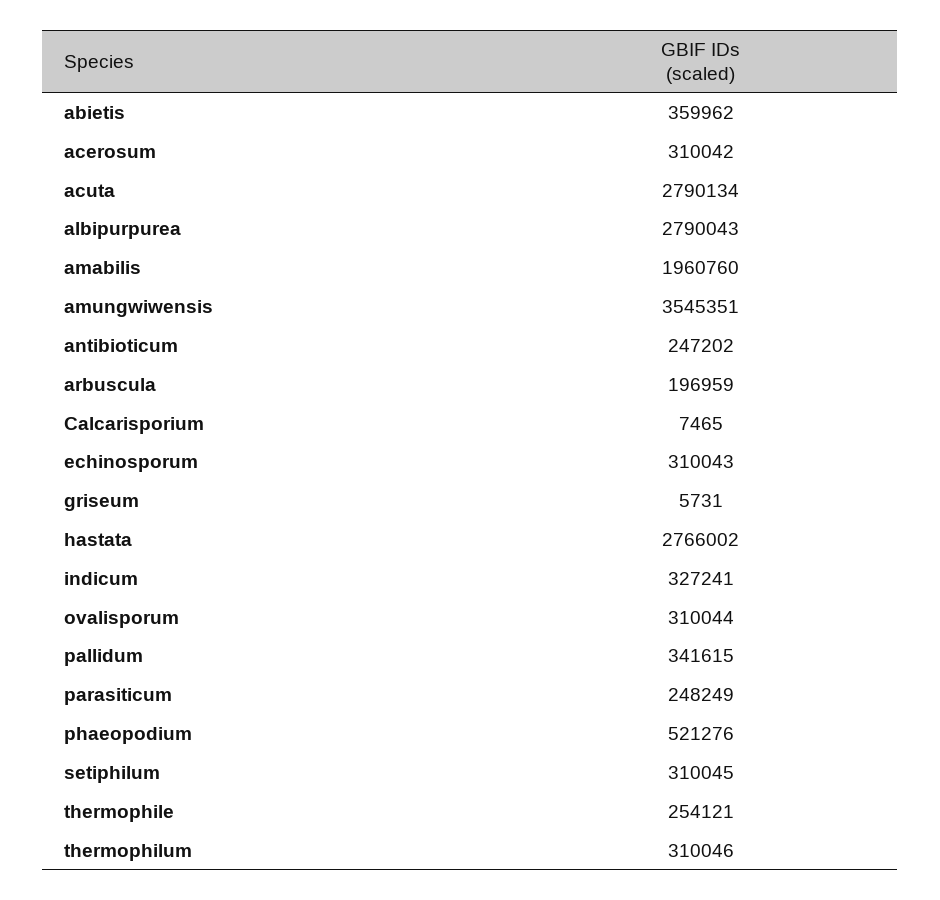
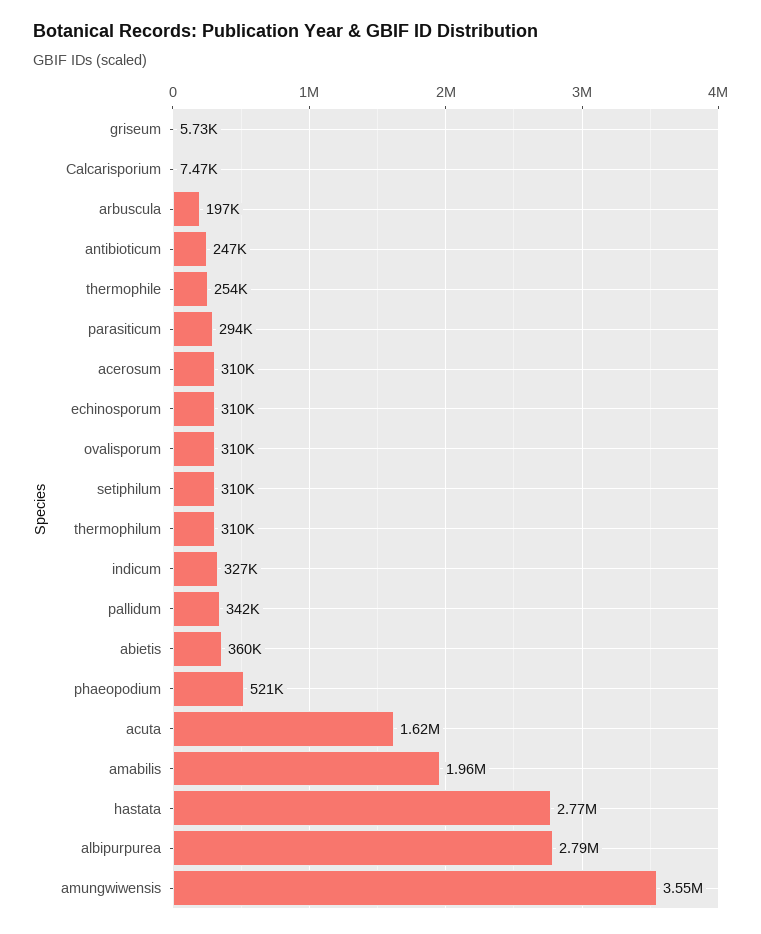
acuta: 2790134 -> 1620000
parasiticum: 248249 -> 294000

